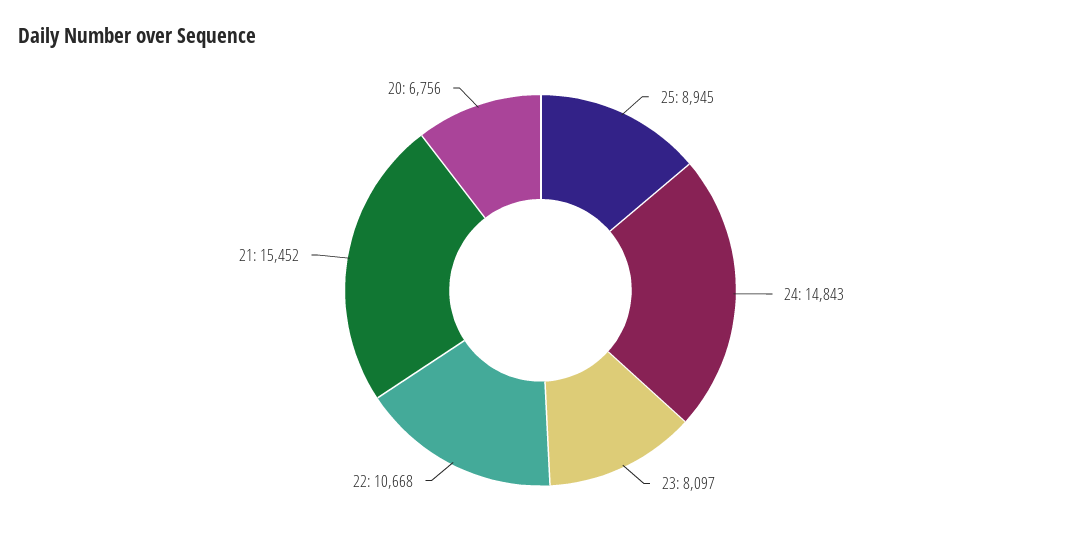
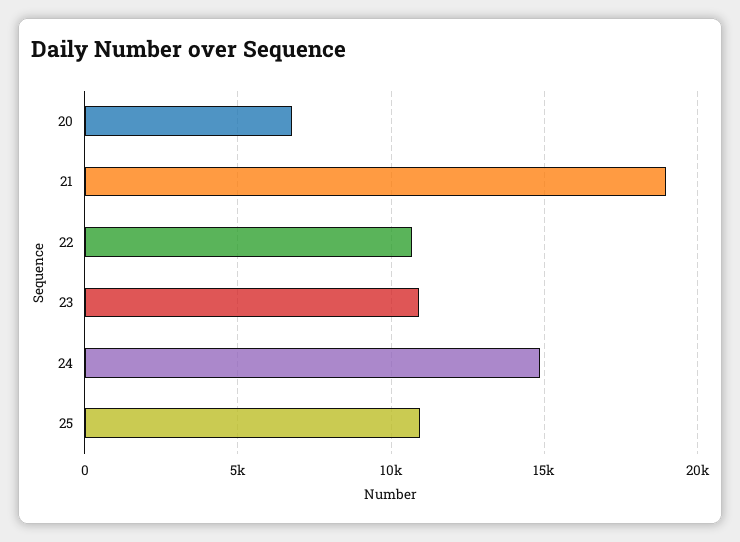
25: 8945 -> 11000
23: 8097 -> 11000
21: 15452 -> 19000

